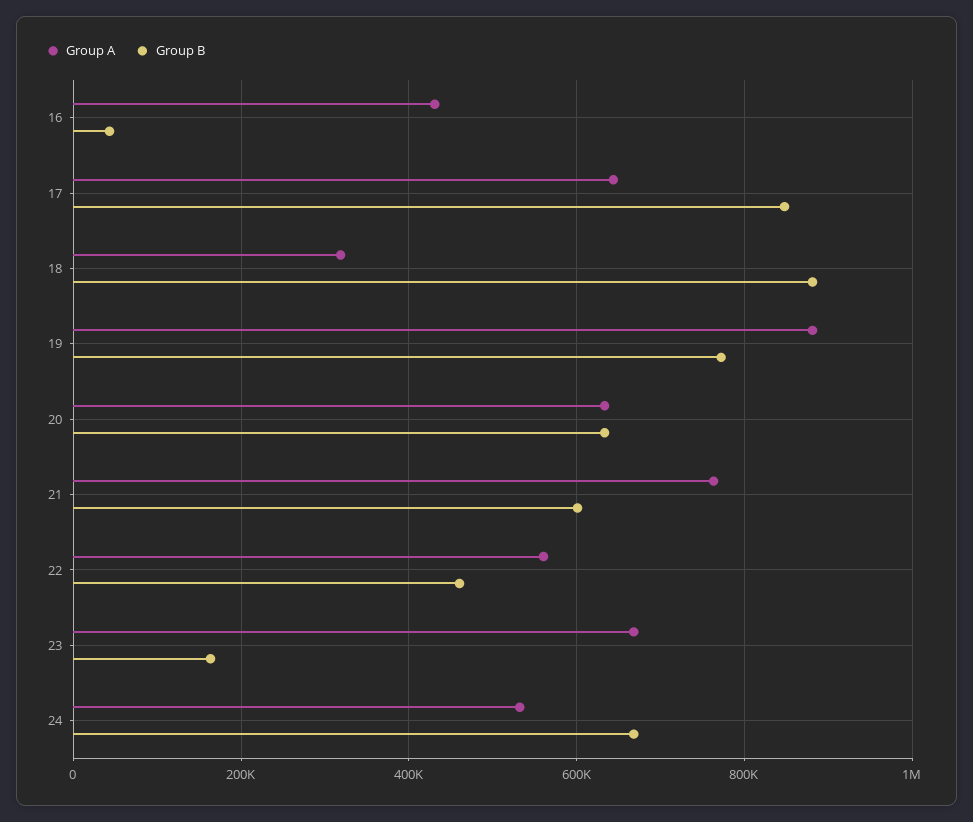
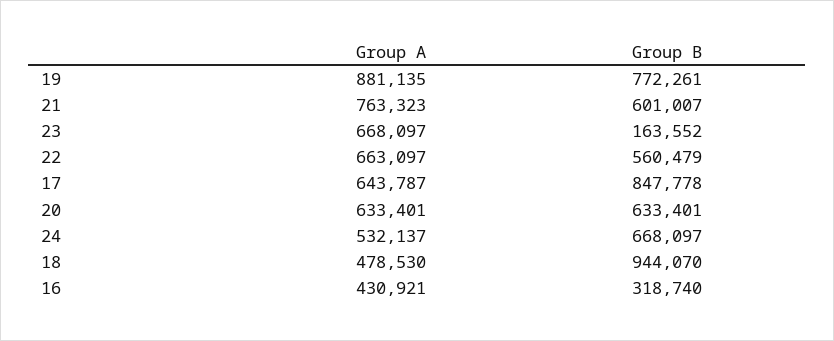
Group B, 16: 40000 -> 318740
Group A, 18: 320000 -> 478530
Group B, 18: 880000 -> 944070
Group A, 22: 560000 -> 663097
Group B, 22: 460000 -> 560479

